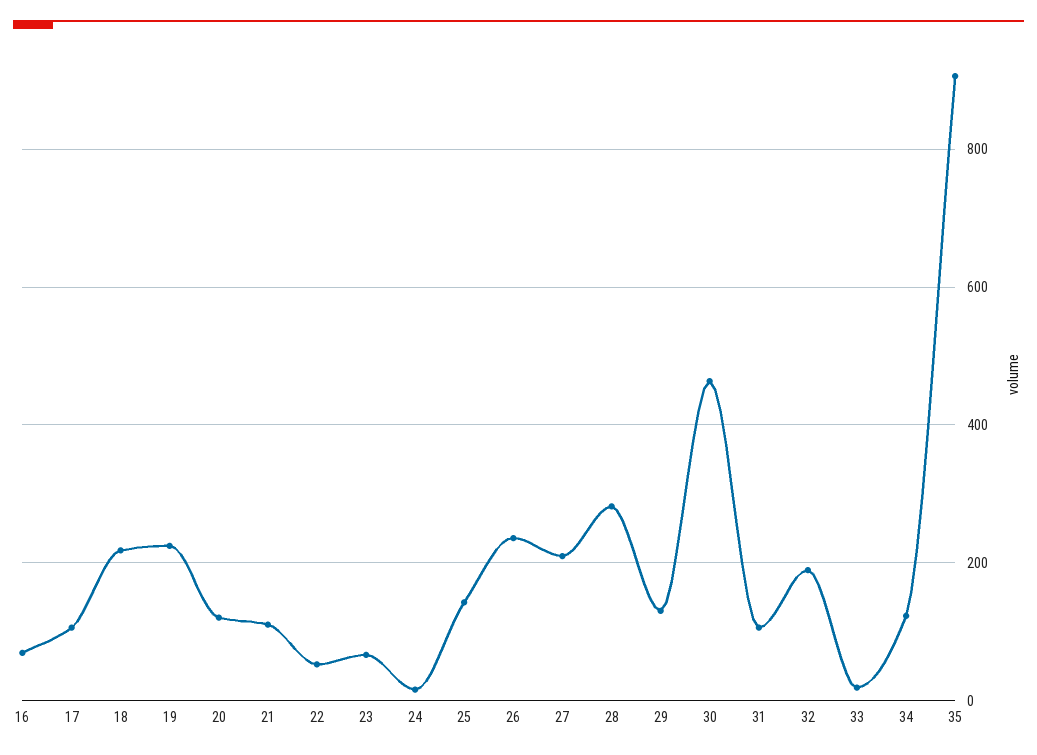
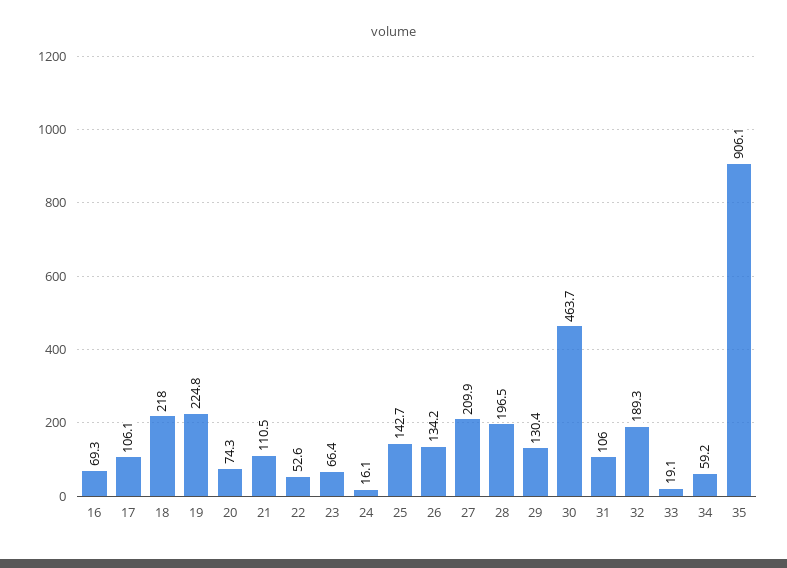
20: 120 -> 74.3
26: 240 -> 134.2
28: 280 -> 196.5
34: 120 -> 59.2

